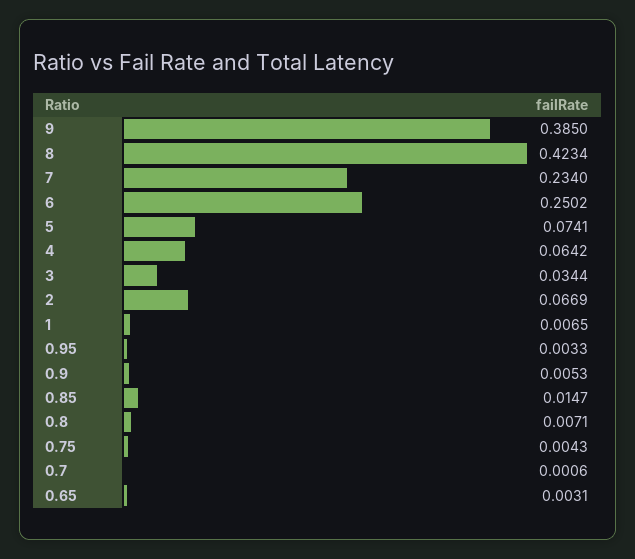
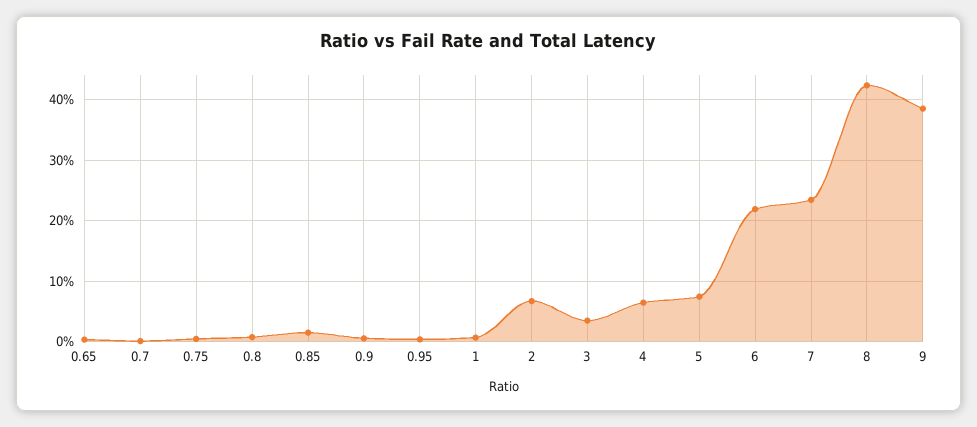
6: 0.2502 -> 0.22

